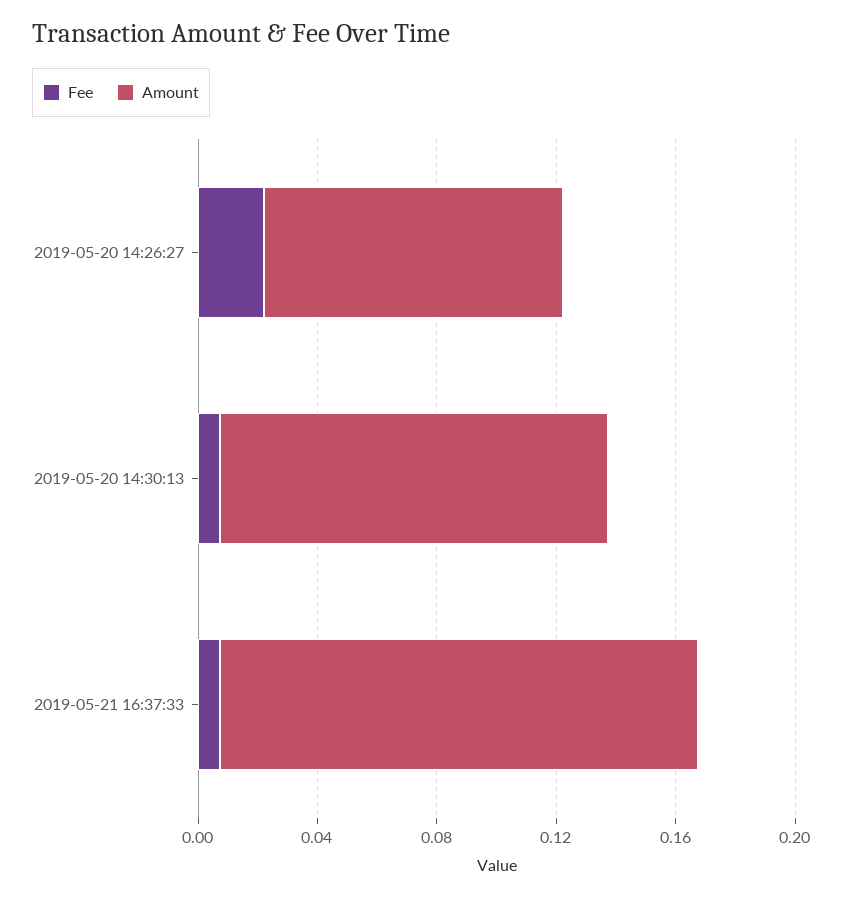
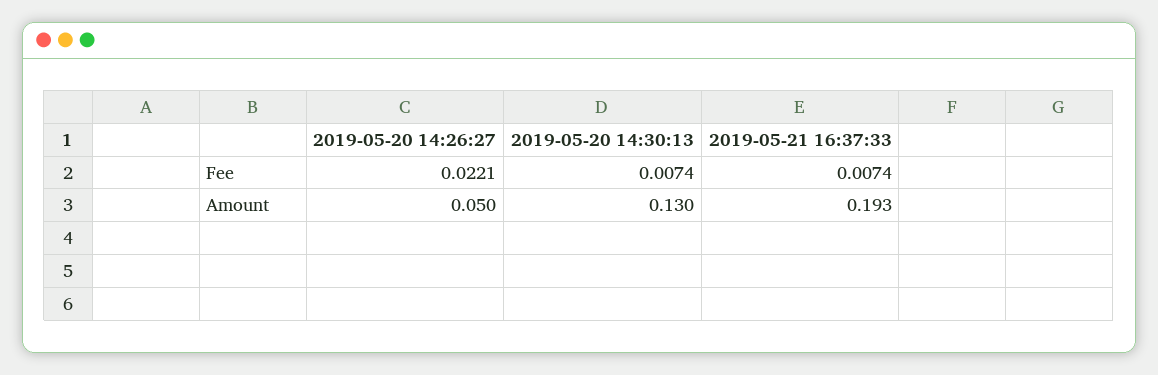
Amount, 2019-05-20 14:26:27: 0.1 -> 0.05
Amount, 2019-05-21 16:37:33: 0.16 -> 0.193

